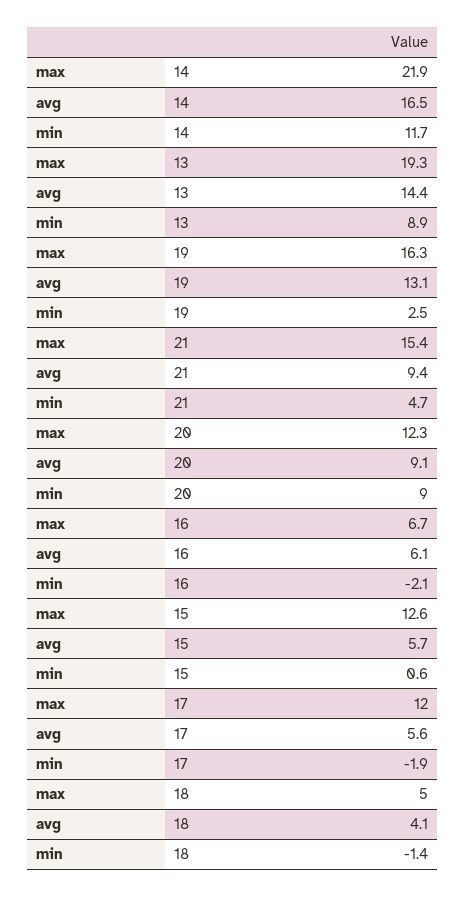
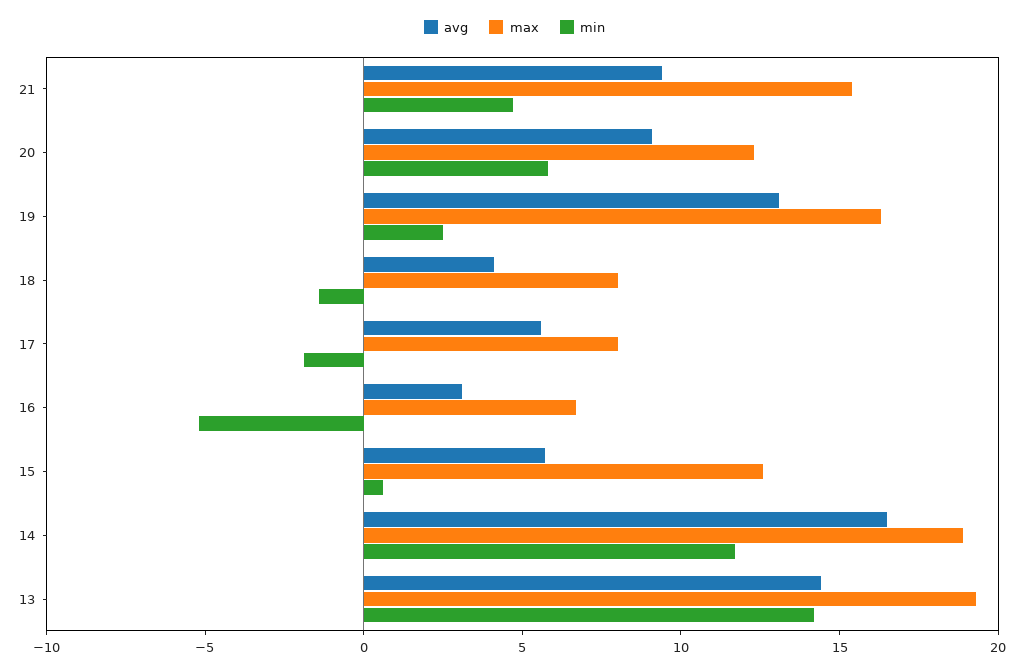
max, 14: 21.9 -> 19
min, 13: 8.9 -> 14
min, 20: 9 -> 6
avg, 16: 6.1 -> 3
min, 16: -2.1 -> -5
max, 17: 12 -> 8
max, 18: 5 -> 8

